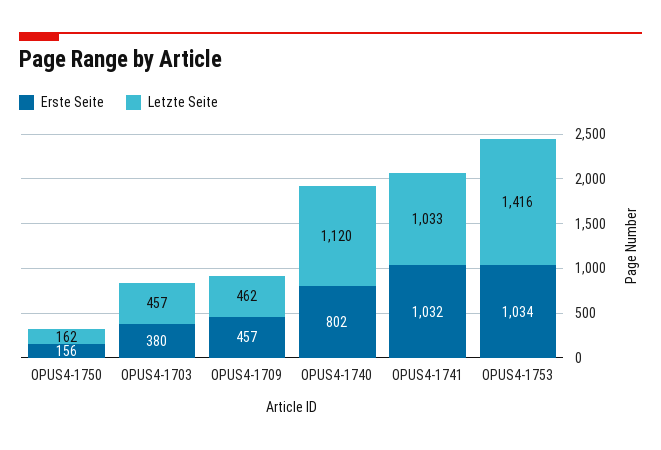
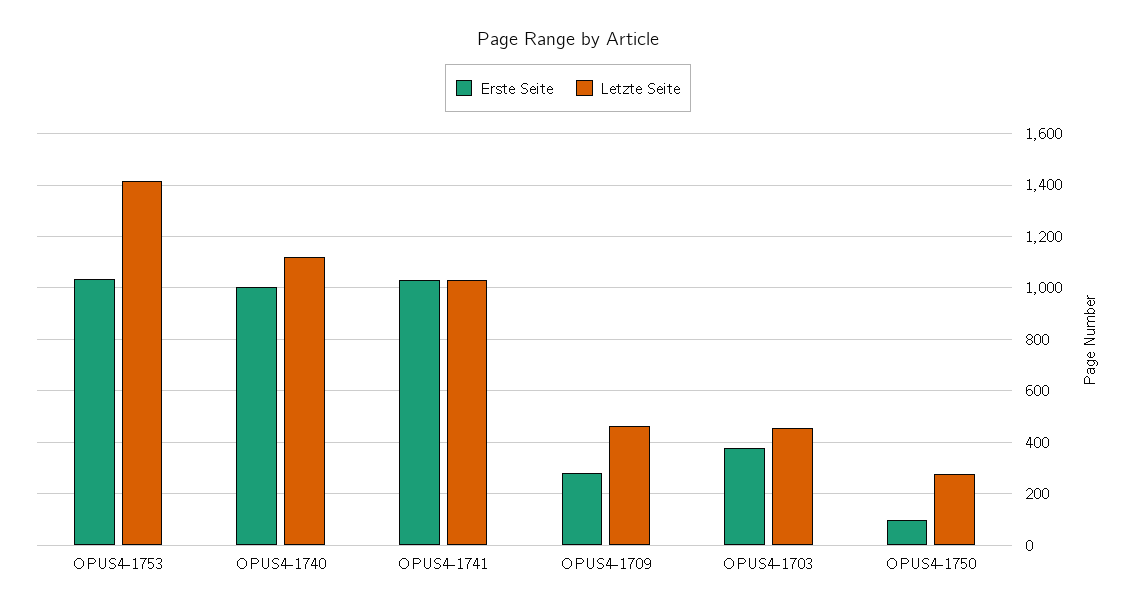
Erste Seite, OPUS4-1750: 156 -> 100
Letzte Seite, OPUS4-1750: 162 -> 275
Erste Seite, OPUS4-1709: 457 -> 275
Erste Seite, OPUS4-1740: 802 -> 1000

